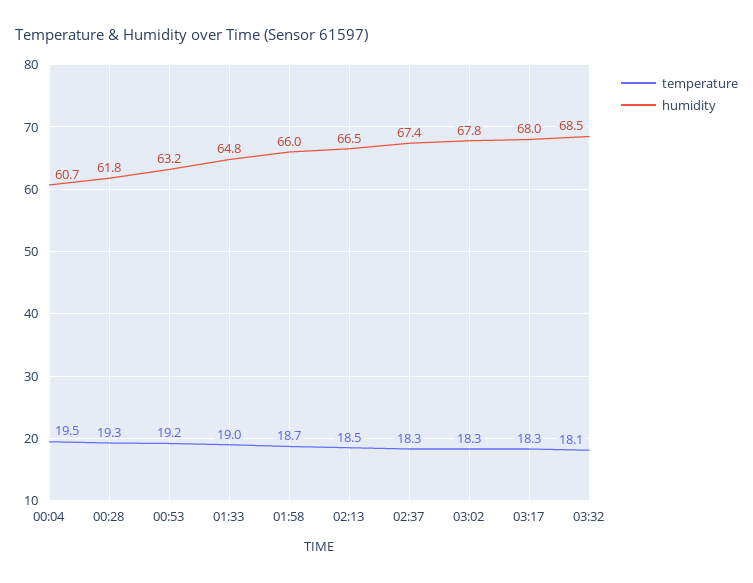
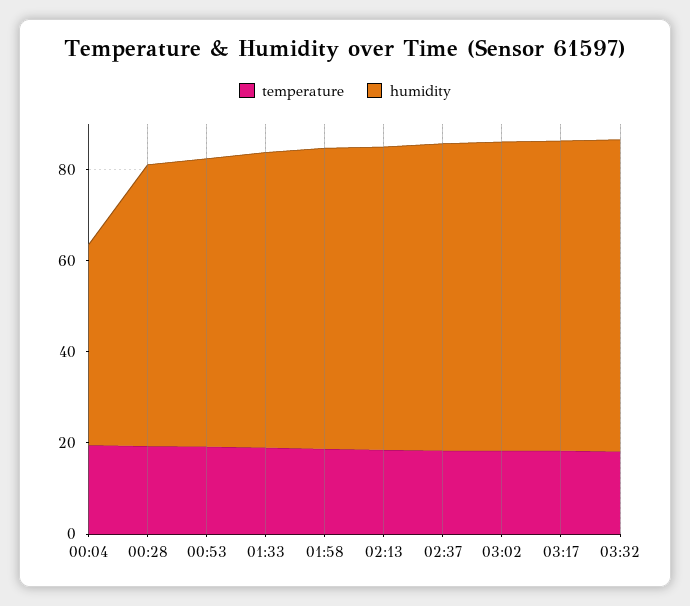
humidity, 00:04: 60.7 -> 45

